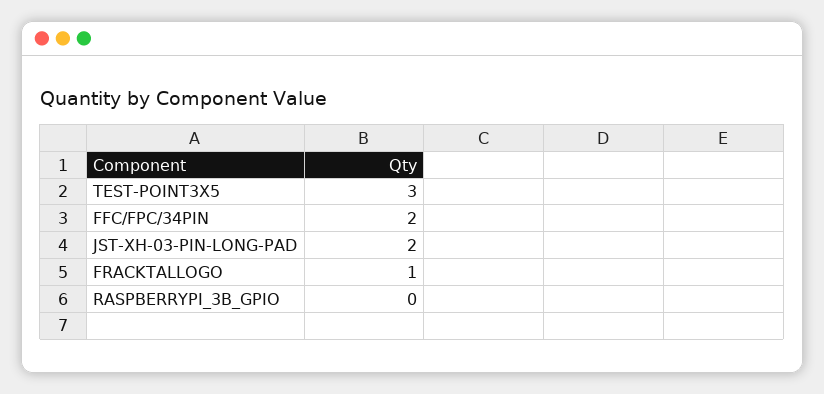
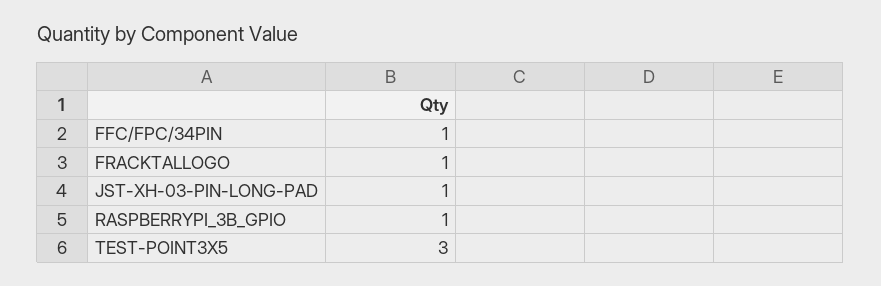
FFC/FPC/34PIN: 2 -> 1
JST-XH-03-PIN-LONG-PAD: 2 -> 1
RASPBERRYPI_3B_GPIO: 0 -> 1

